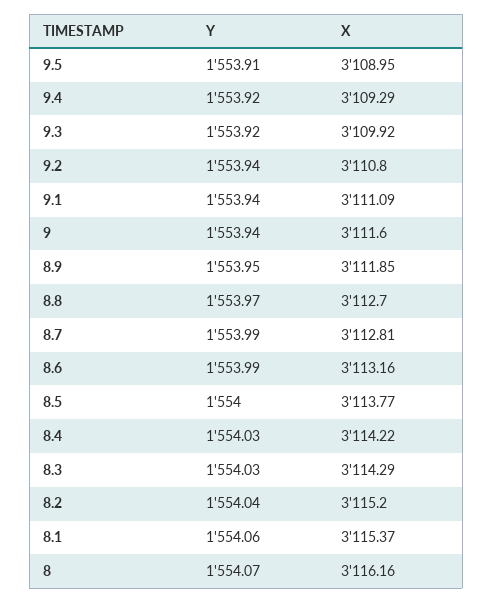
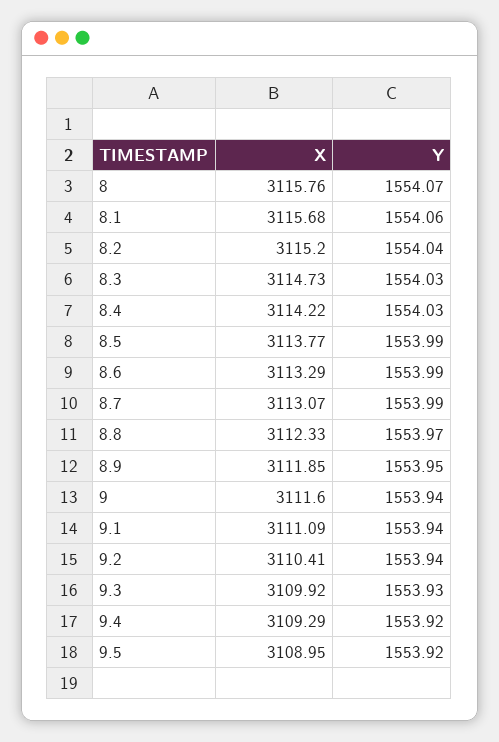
Y, 9.5: 1553.91 -> 1553.92
Y, 9.3: 1553.92 -> 1553.93
X, 9.2: 3110.8 -> 3110.41
X, 8.8: 3112.7 -> 3112.33
X, 8.7: 3112.81 -> 3113.07
X, 8.6: 3113.16 -> 3113.29
Y, 8.5: 1554 -> 1553.99
X, 8.3: 3114.29 -> 3114.73
X, 8.1: 3115.37 -> 3115.68
X, 8: 3116.16 -> 3115.76

